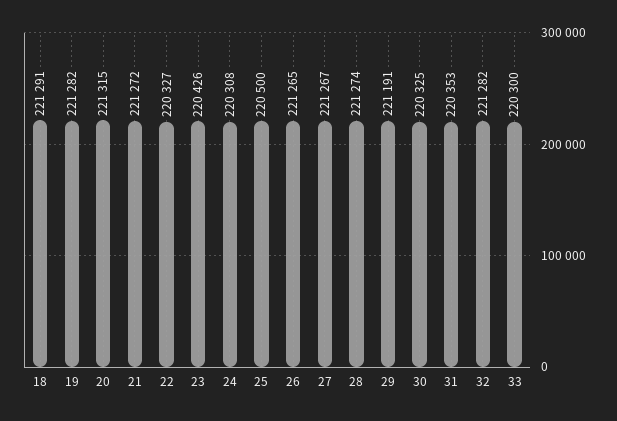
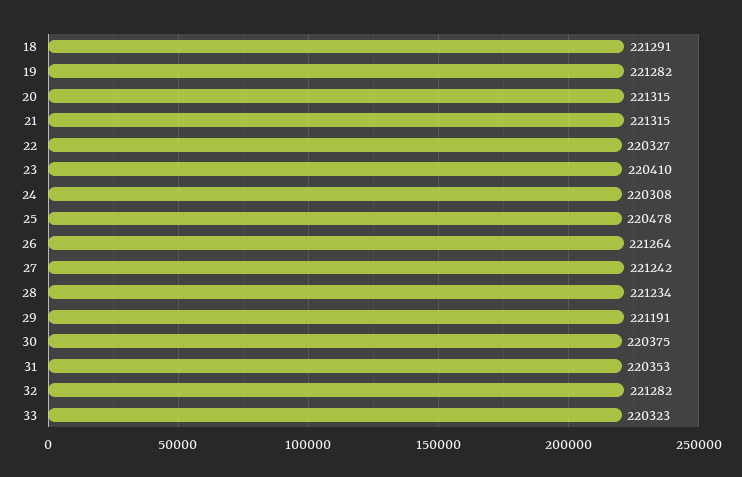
21: 221272 -> 221315
23: 220426 -> 220410
25: 220500 -> 220478
26: 221265 -> 221264
27: 221267 -> 221242
28: 221274 -> 221234
30: 220325 -> 220375
33: 220300 -> 220323

